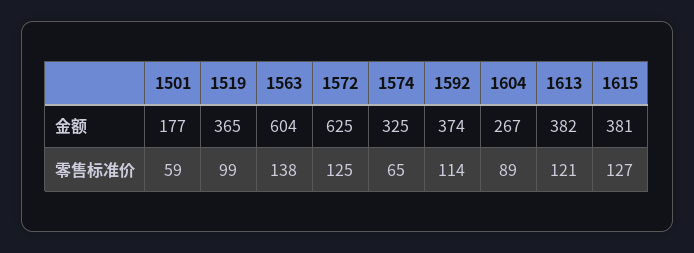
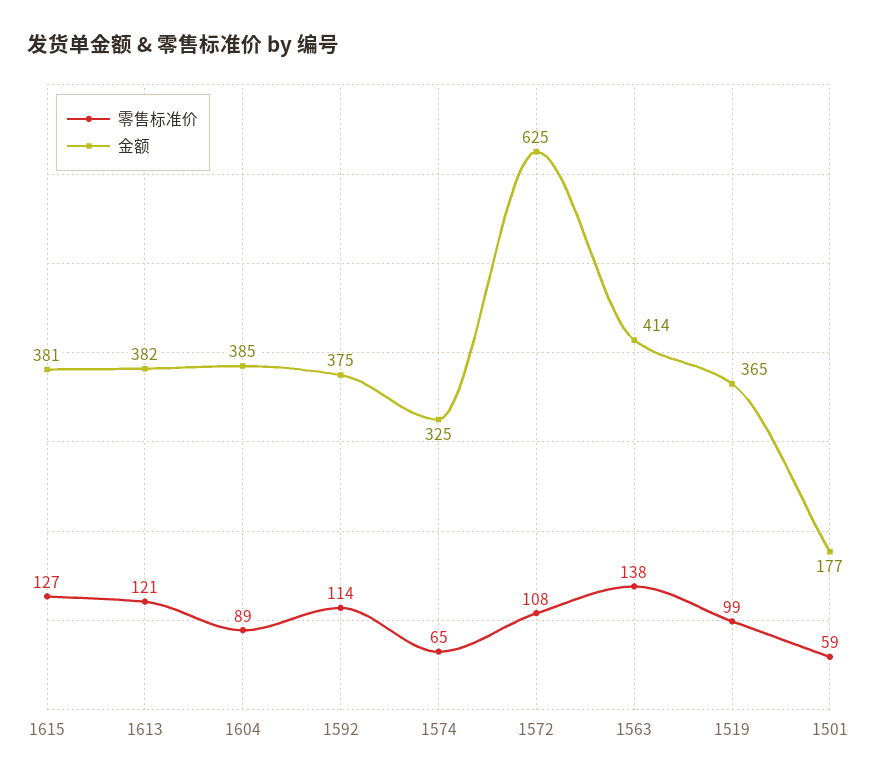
金额, 1563: 604 -> 414
金额, 1592: 374 -> 375
金额, 1604: 267 -> 385
零售标准价, 1572: 125 -> 108

